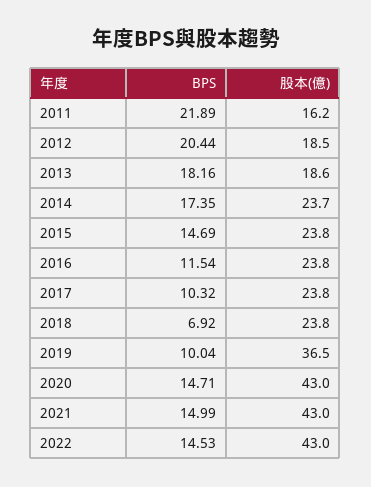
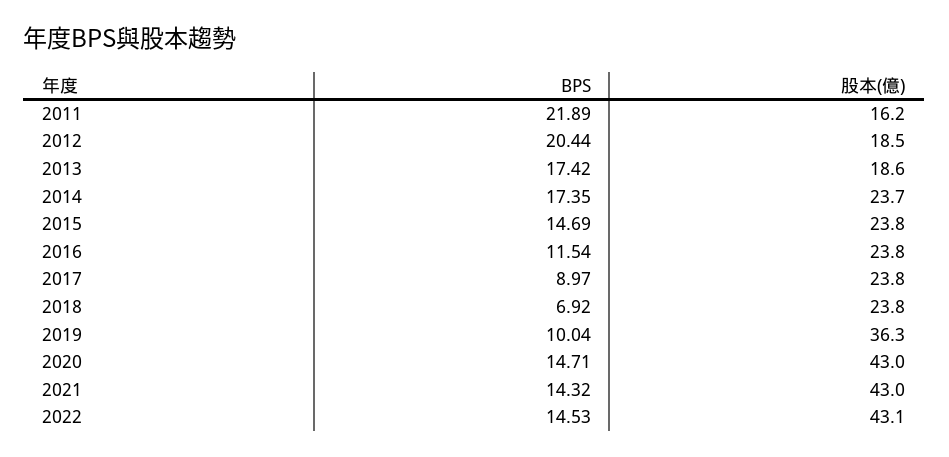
BPS, 2013: 18.16 -> 17.42
BPS, 2017: 10.32 -> 8.97
股本(億), 2019: 36.5 -> 36.3
BPS, 2021: 14.99 -> 14.32
股本(億), 2022: 43 -> 43.1

